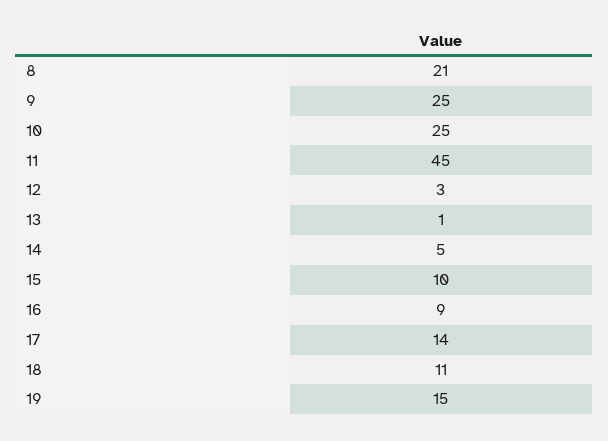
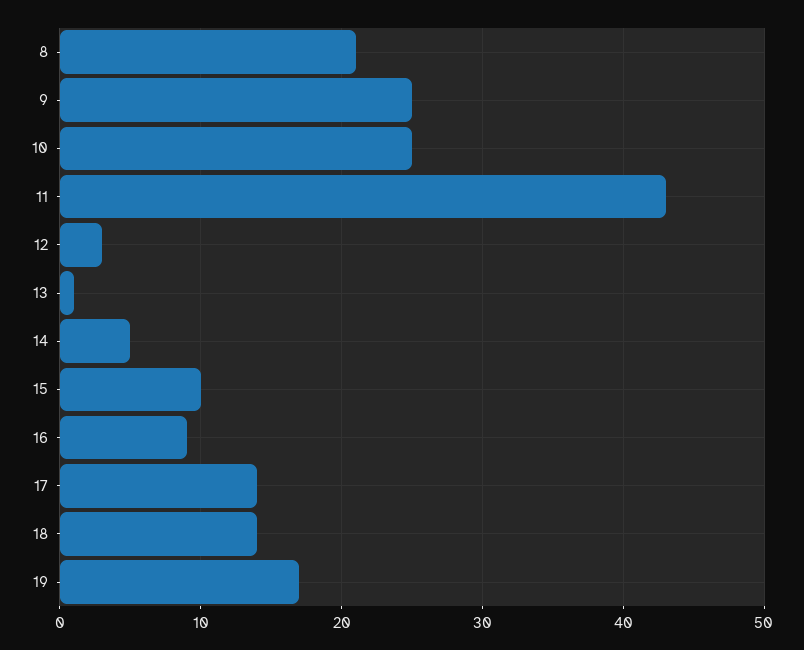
11: 45 -> 43
18: 11 -> 14
19: 15 -> 17

